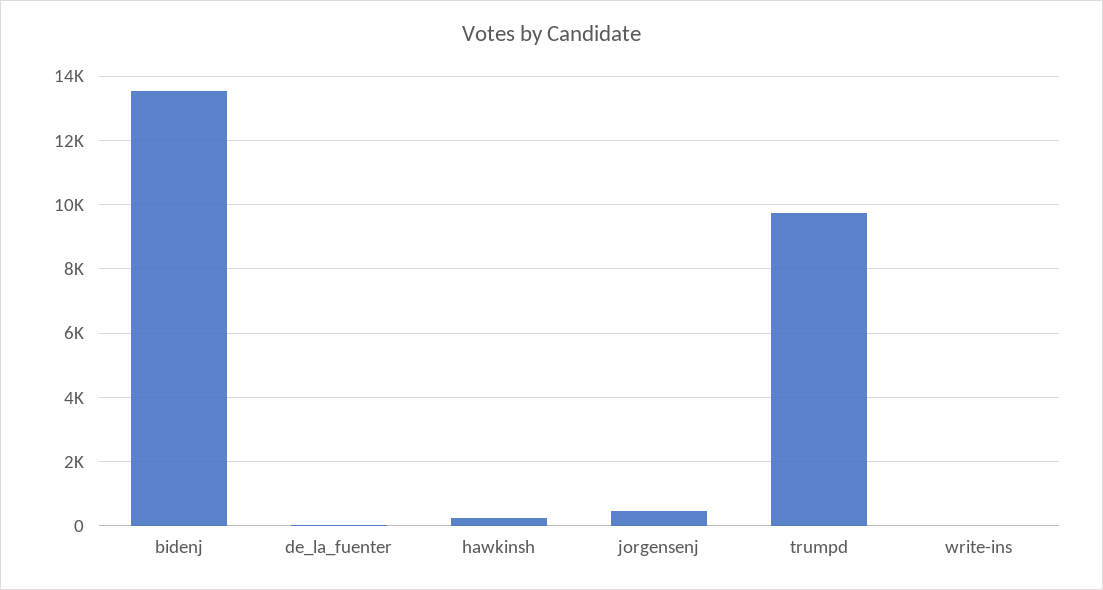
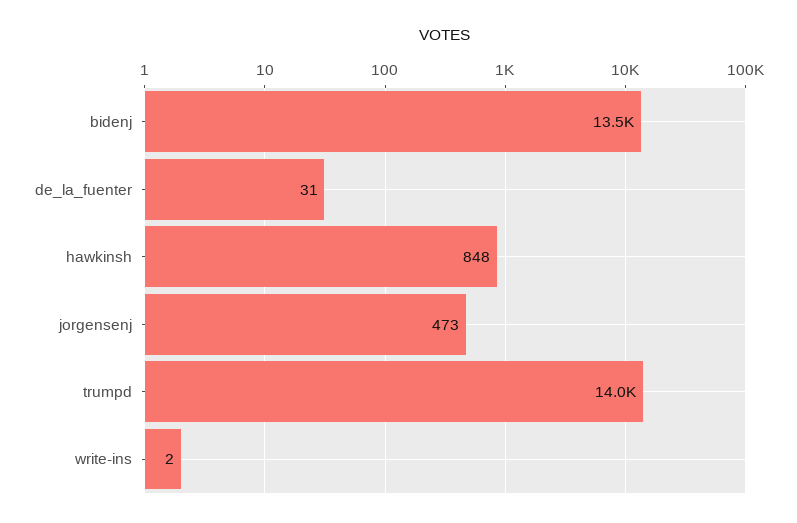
hawkinsh: 200 -> 848
trumpd: 9800 -> 14000

